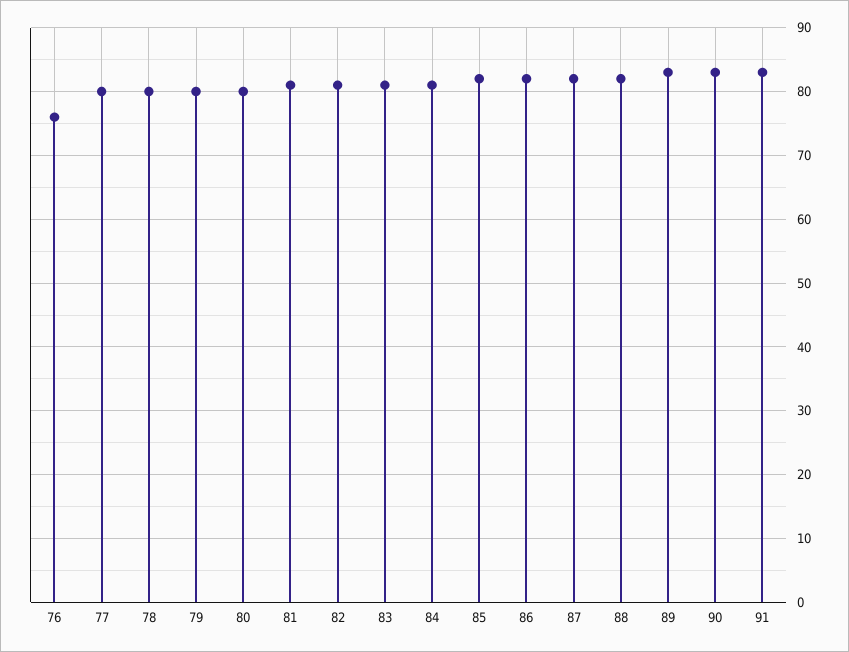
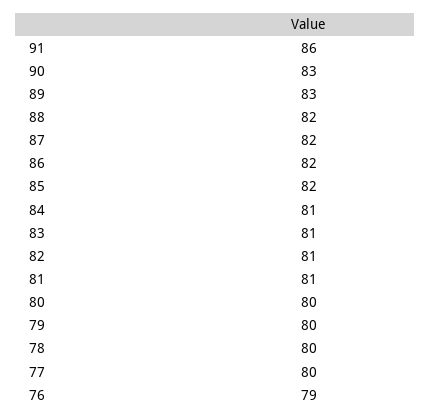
76: 76 -> 79
91: 83 -> 86

